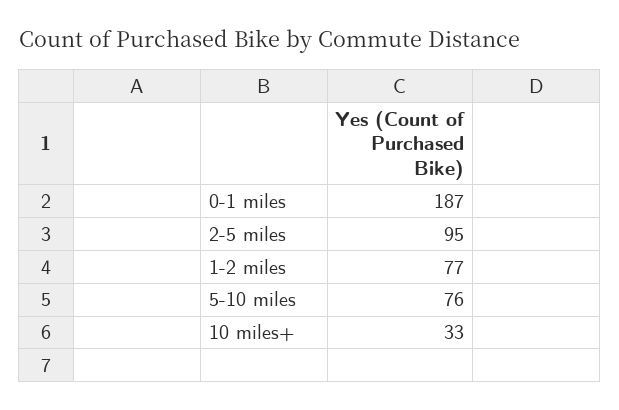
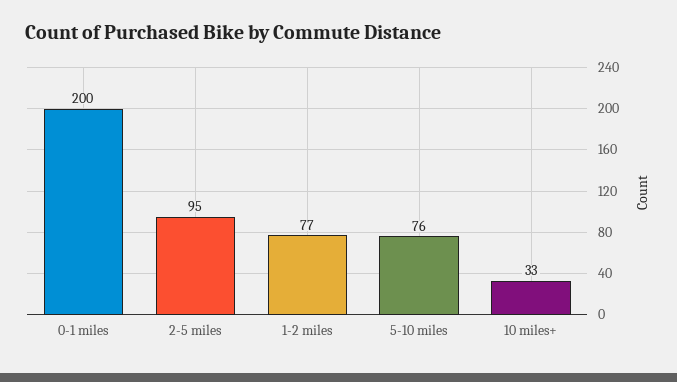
0-1 miles: 187 -> 200

